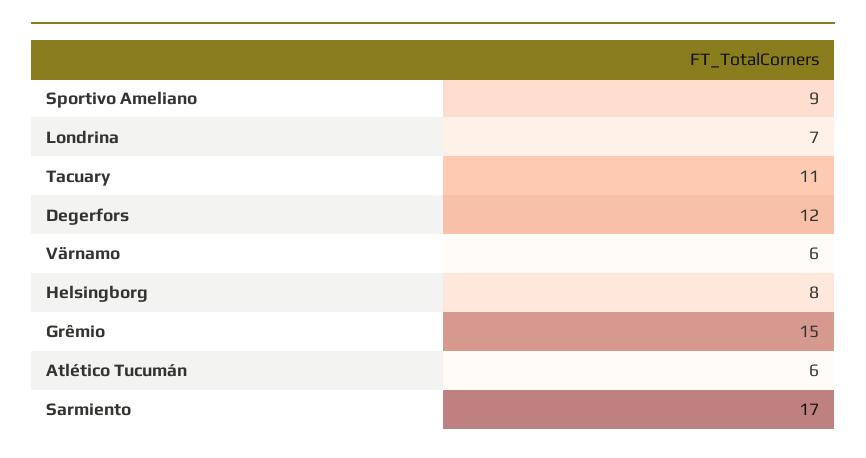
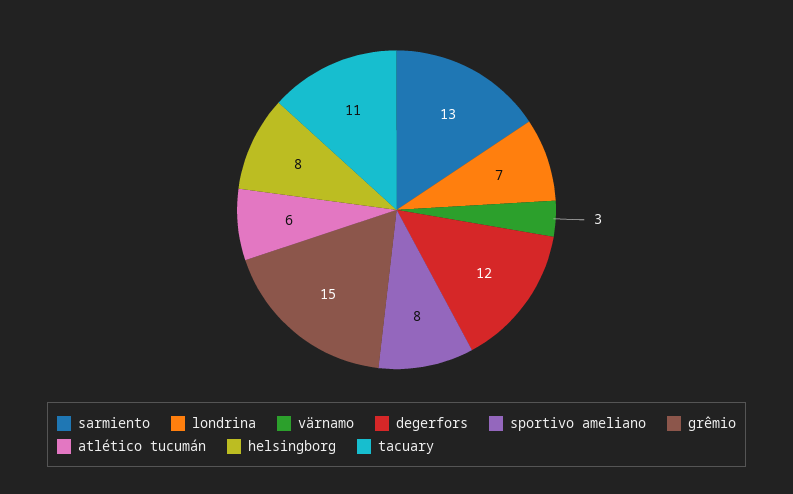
Sportivo Ameliano: 9 -> 8
Värnamo: 6 -> 3
Sarmiento: 17 -> 13

